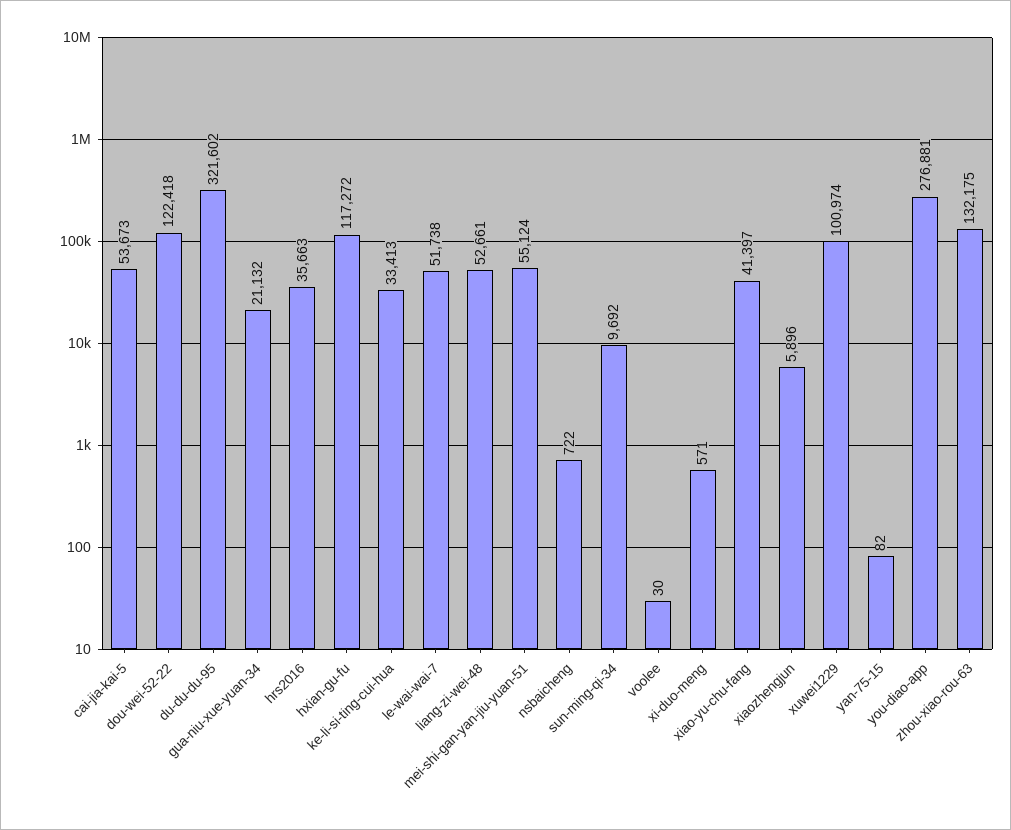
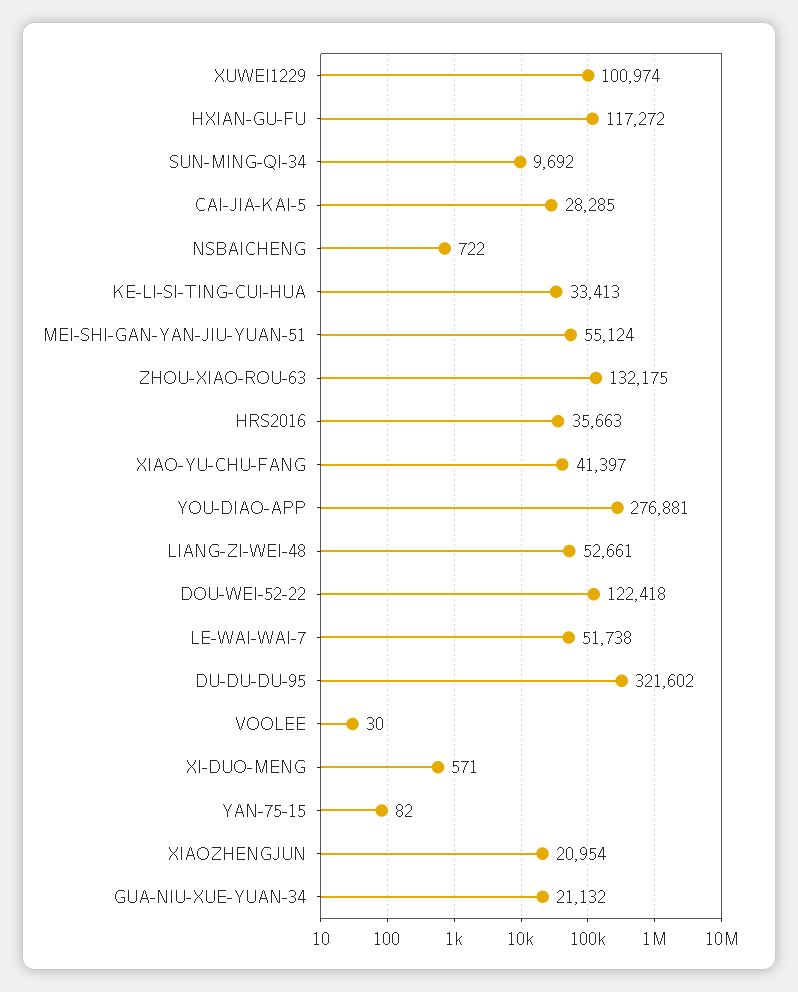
cai-jia-kai-5: 53673 -> 28285
xiaozhengjun: 5896 -> 20954

